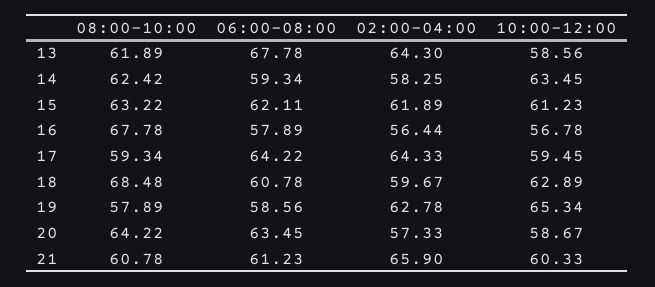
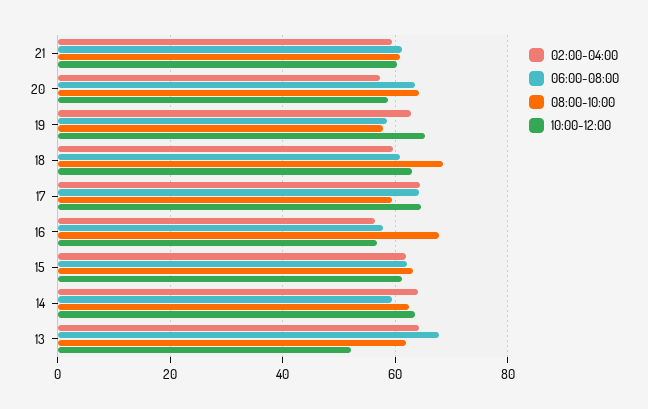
10:00-12:00, 13: 58.56 -> 52
02:00-04:00, 14: 58.25 -> 64
10:00-12:00, 17: 59.45 -> 64
02:00-04:00, 21: 65.9 -> 60

